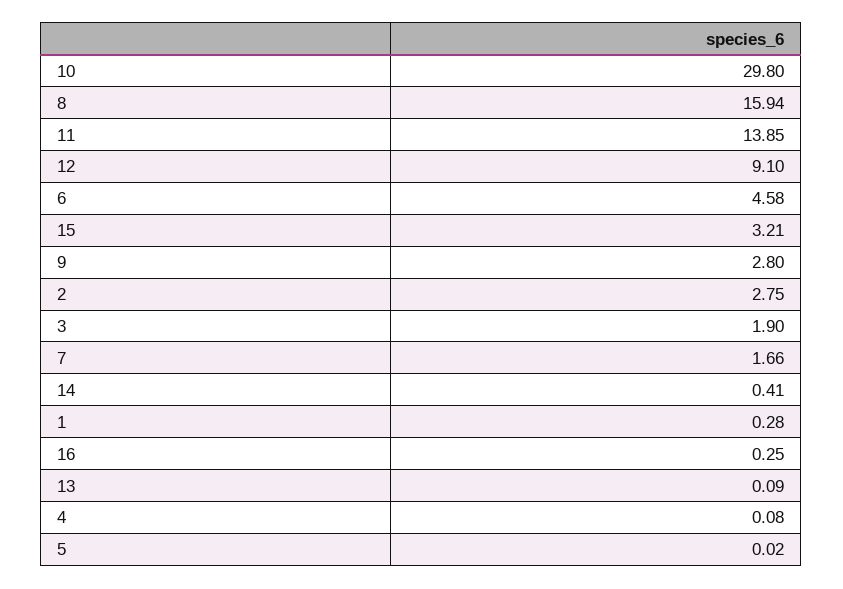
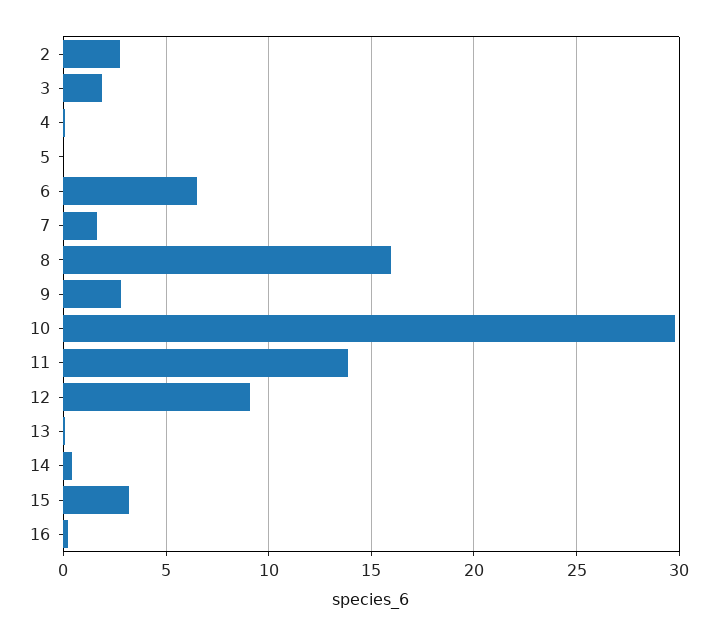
6: 4.58 -> 6.5
1: 0.28 -> none

